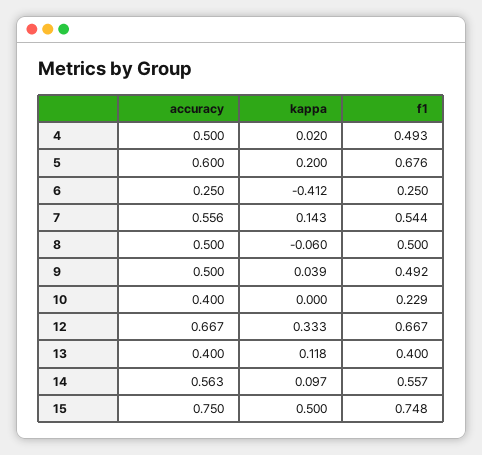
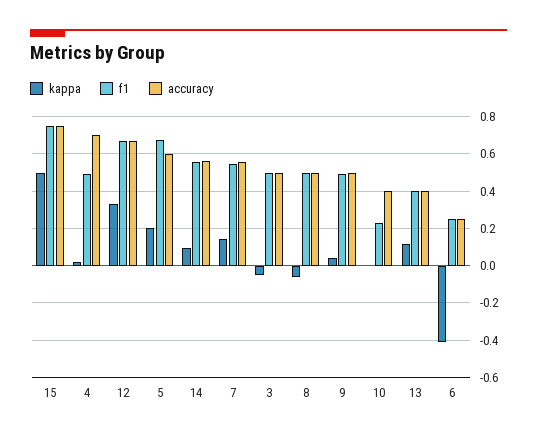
accuracy, 4: 0.5 -> 0.7
kappa, 3: none -> -0.05
f1, 3: none -> 0.5
accuracy, 3: none -> 0.5

